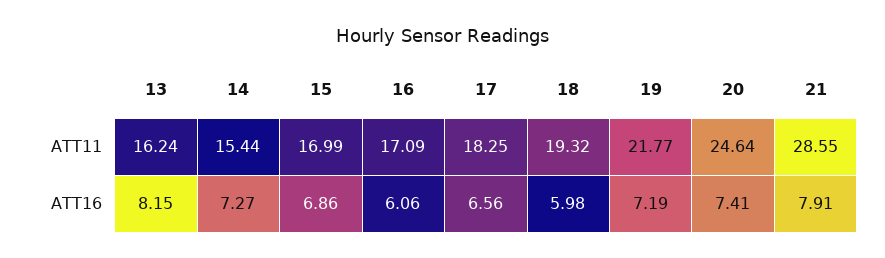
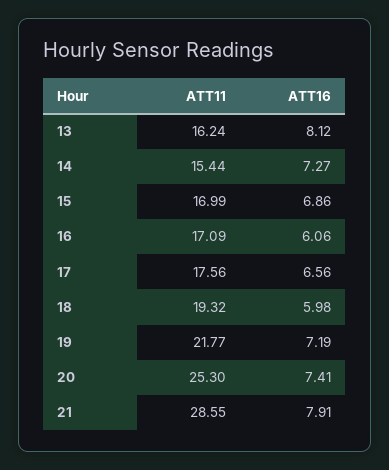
17, ATT11: 18.25 -> 17.56
20, ATT11: 24.64 -> 25.3
13, ATT16: 8.15 -> 8.12

